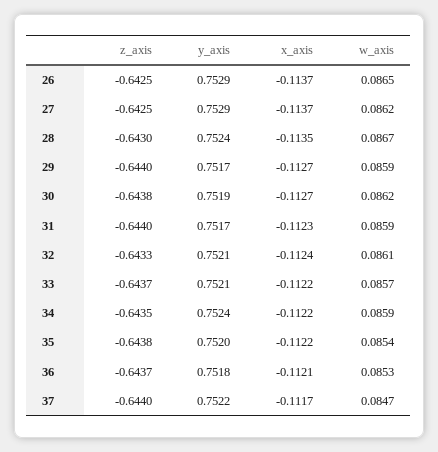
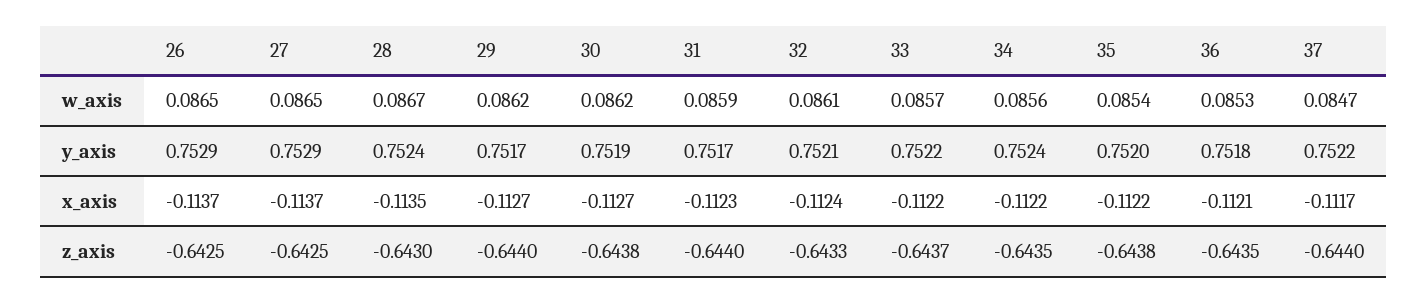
w_axis, 27: 0.0862 -> 0.0865
w_axis, 29: 0.0859 -> 0.0862
y_axis, 33: 0.7521 -> 0.7522
w_axis, 34: 0.0859 -> 0.0856
z_axis, 36: -0.6437 -> -0.6435

